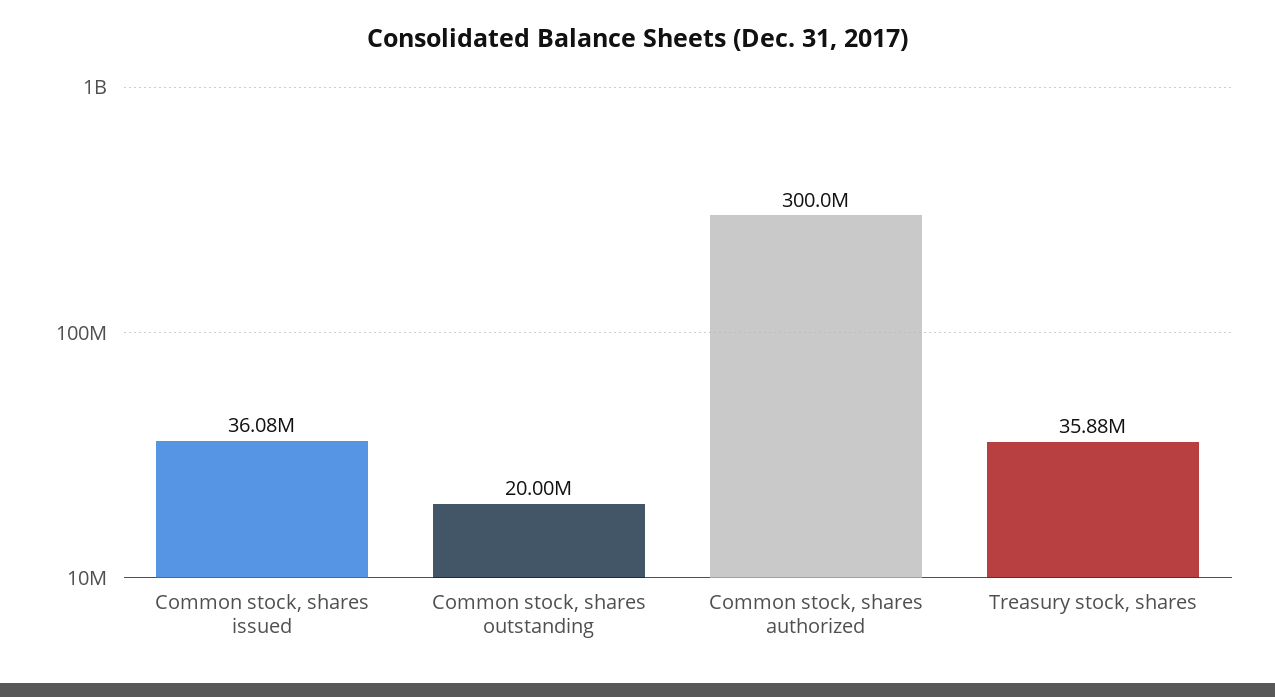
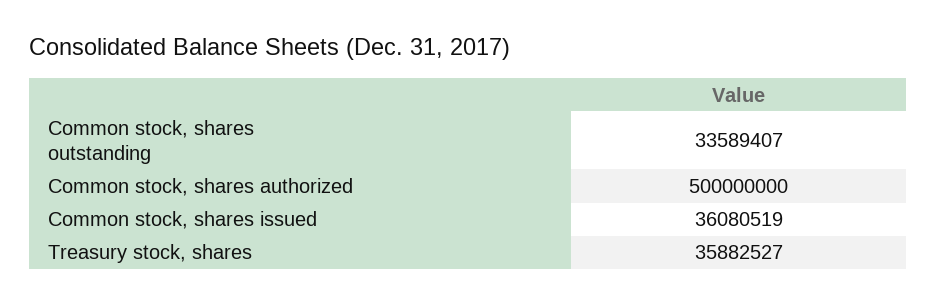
Common stock, shares outstanding: 20000000 -> 33589407
Common stock, shares authorized: 300000000 -> 500000000

